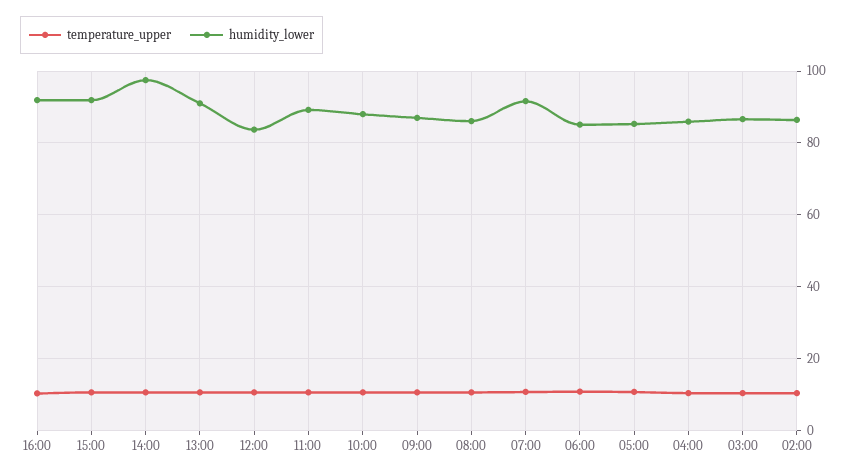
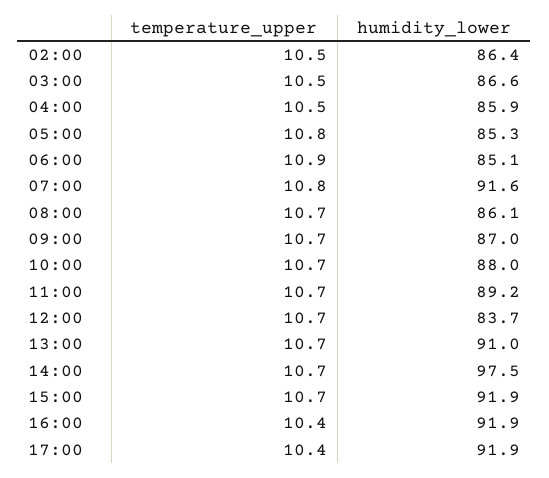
temperature_upper, 17:00: none -> 10.4
humidity_lower, 17:00: none -> 91.9

